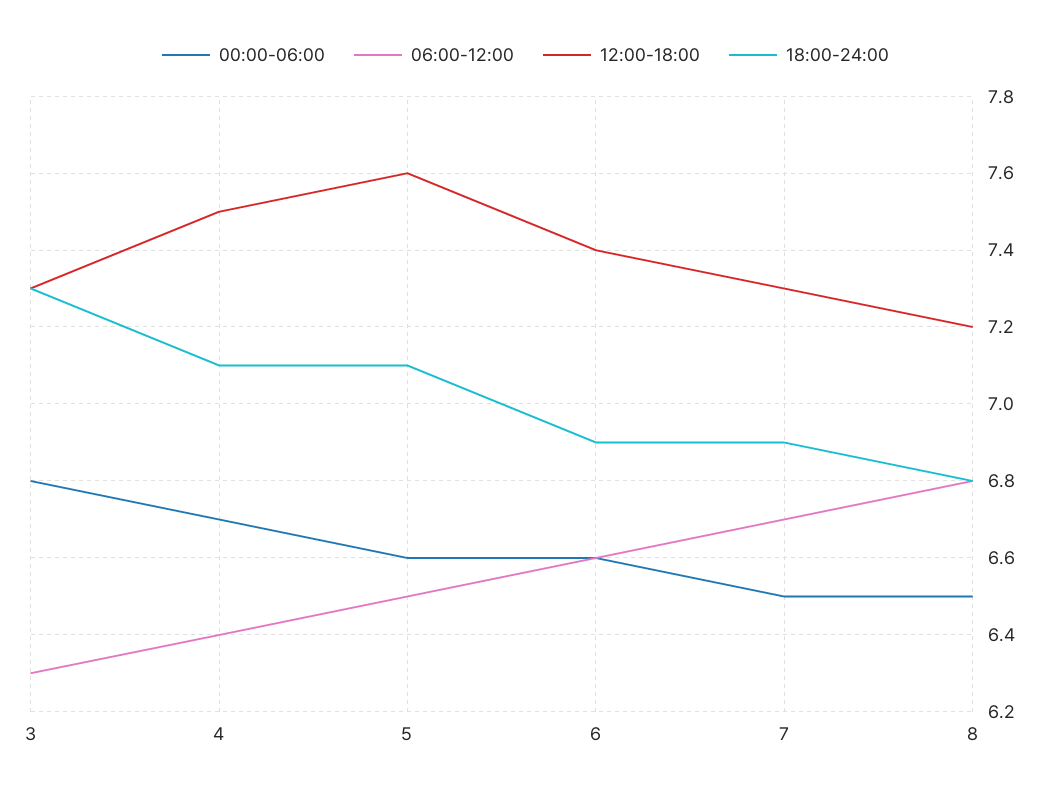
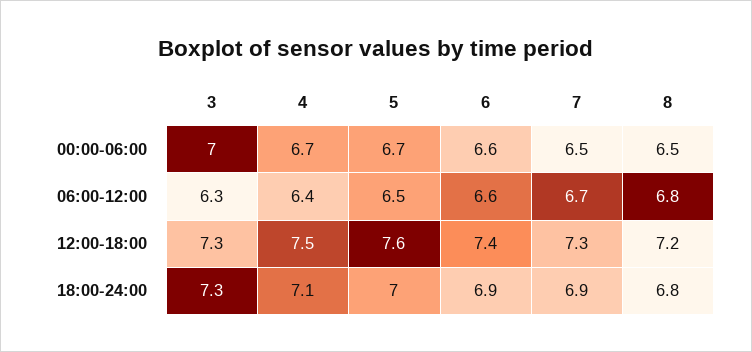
00:00-06:00, 3: 6.8 -> 7
00:00-06:00, 5: 6.6 -> 6.7
18:00-24:00, 5: 7.1 -> 7

